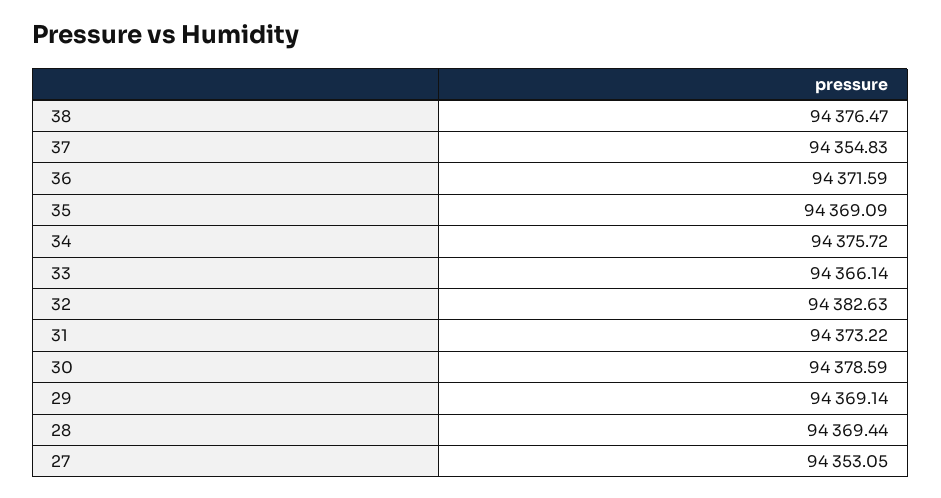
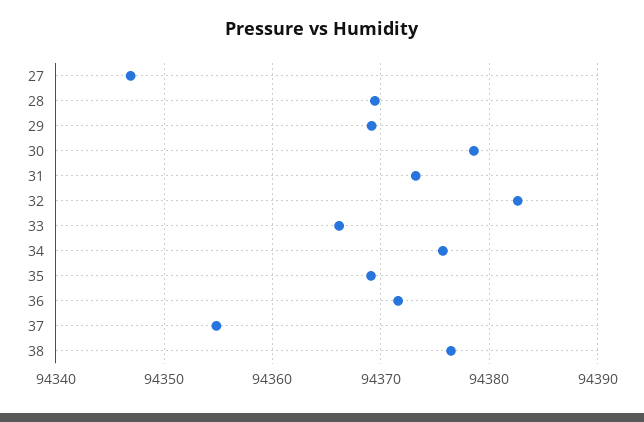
27: 94353.05 -> 94347

